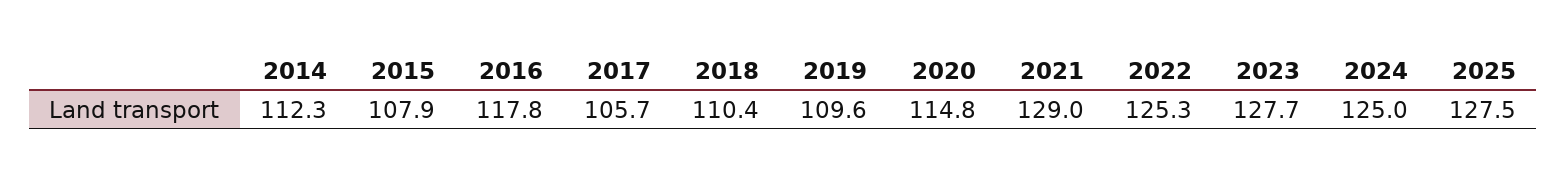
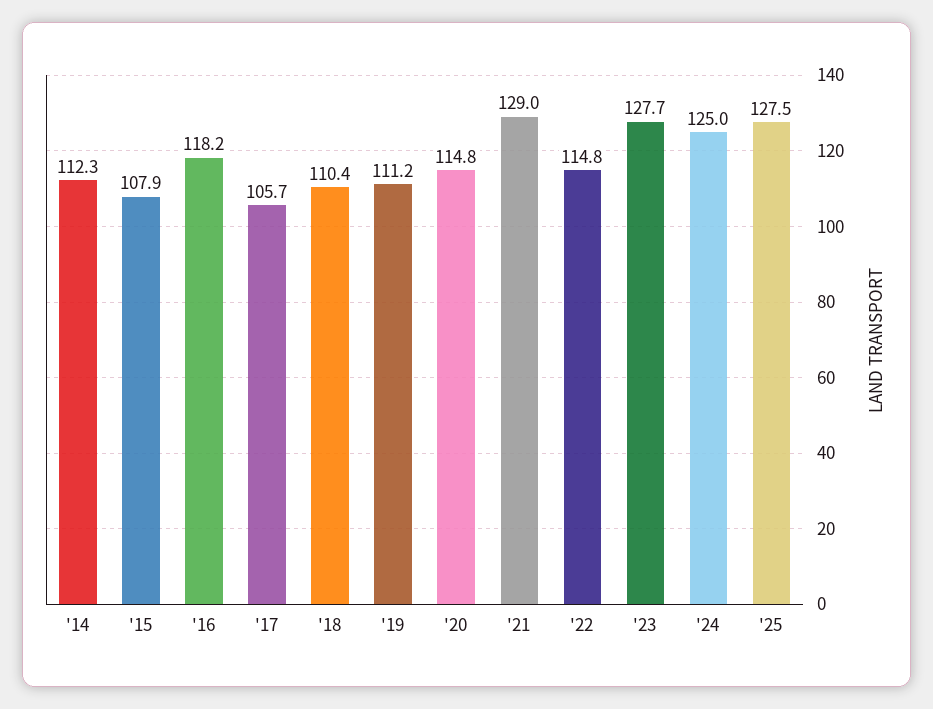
2016: 117.8 -> 118.2
2019: 109.6 -> 111.2
2022: 125.3 -> 114.8

